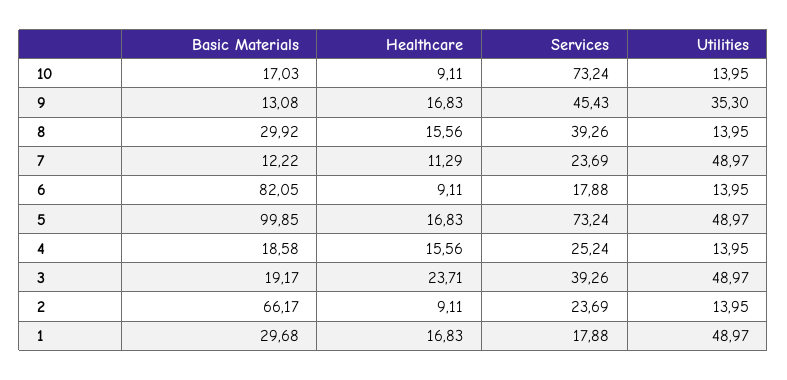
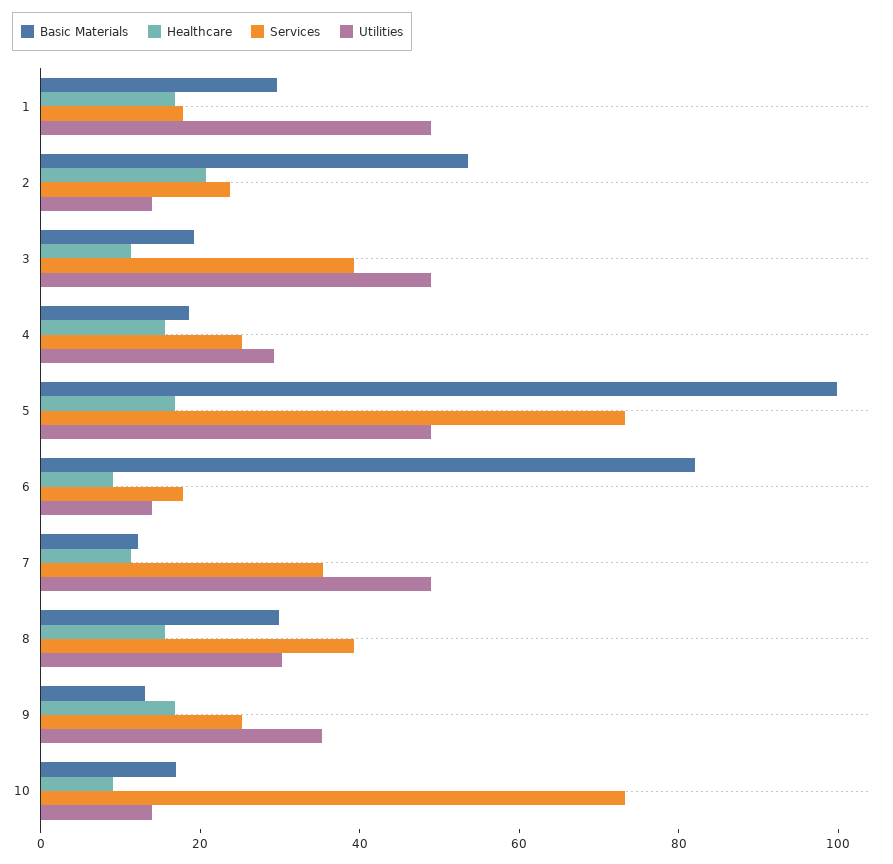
Services, 9: 45.43 -> 25
Utilities, 8: 13.95 -> 30
Services, 7: 23.69 -> 35
Utilities, 4: 13.95 -> 30
Healthcare, 3: 23.71 -> 10
Basic Materials, 2: 66.17 -> 55
Healthcare, 2: 9.11 -> 20

